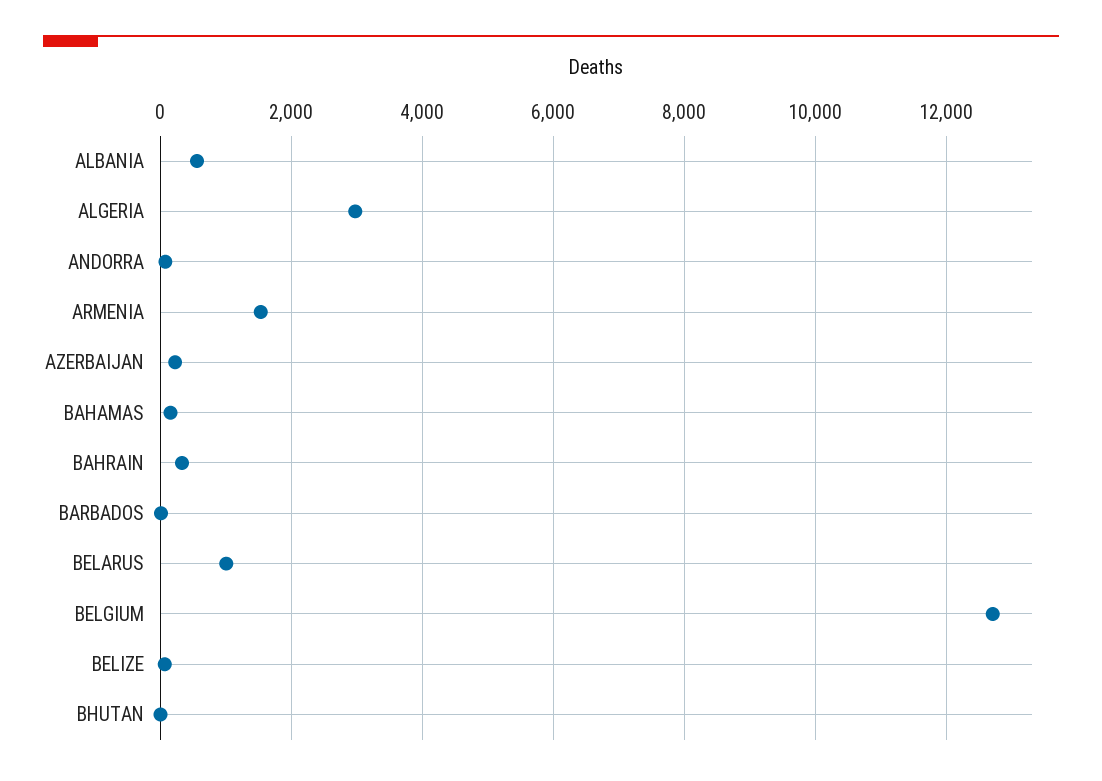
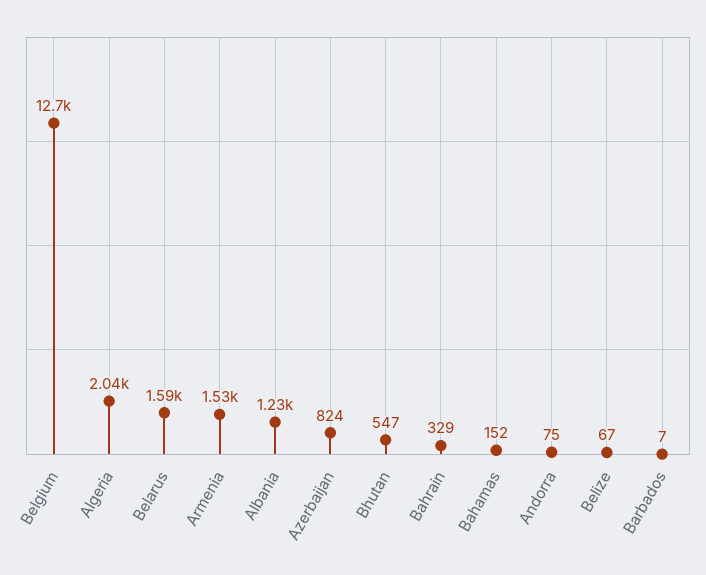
ALBANIA: 600 -> 1230
ALGERIA: 3000 -> 2040
AZERBAIJAN: 200 -> 824
BELARUS: 1000 -> 1590
BHUTAN: 0 -> 547

